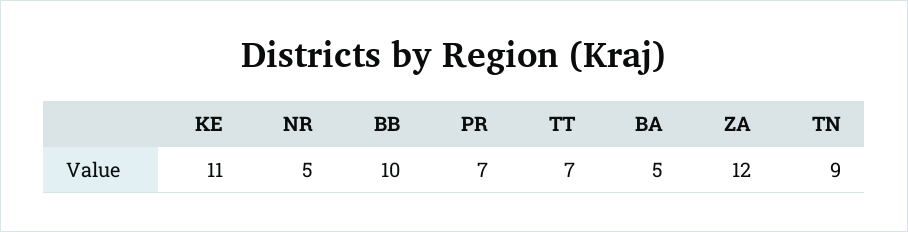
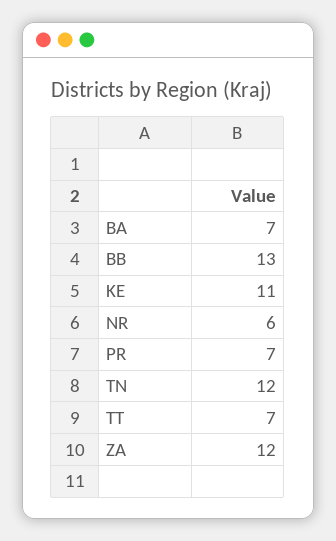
NR: 5 -> 6
BB: 10 -> 13
BA: 5 -> 7
TN: 9 -> 12

